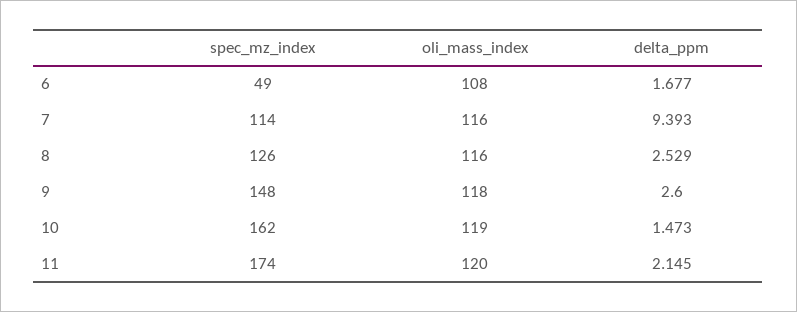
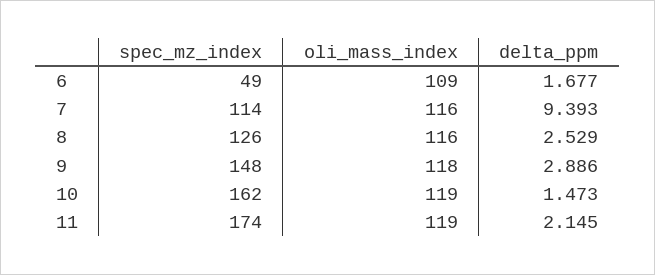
oli_mass_index, 6: 108 -> 109
delta_ppm, 9: 2.6 -> 2.886
oli_mass_index, 11: 120 -> 119

